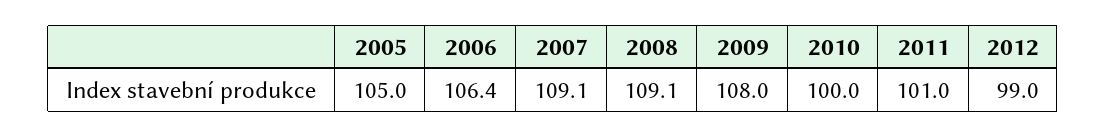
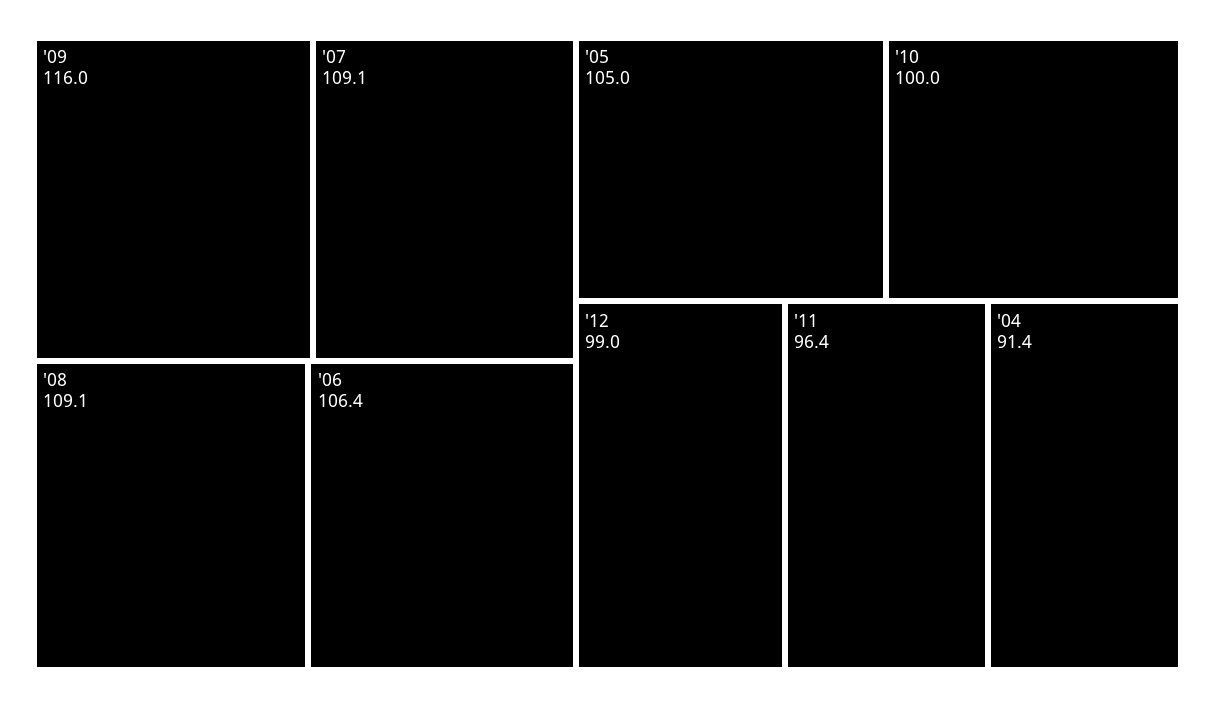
2009: 108 -> 116
2011: 101 -> 96.4
'04: none -> 91.4

